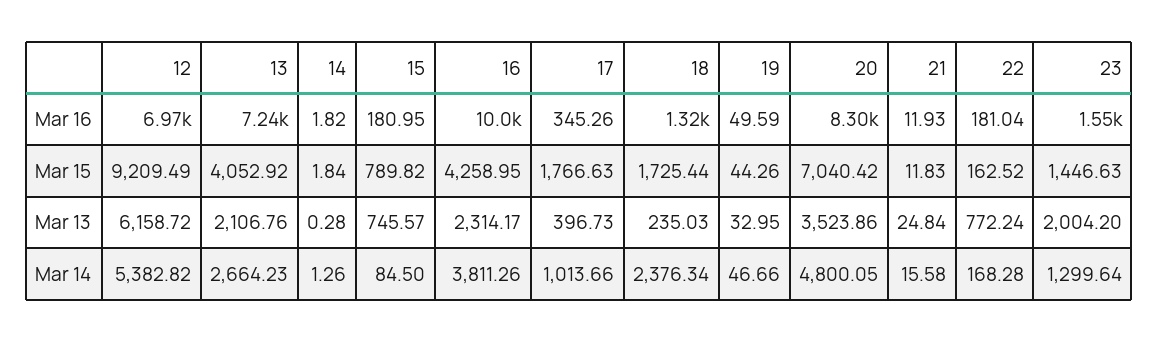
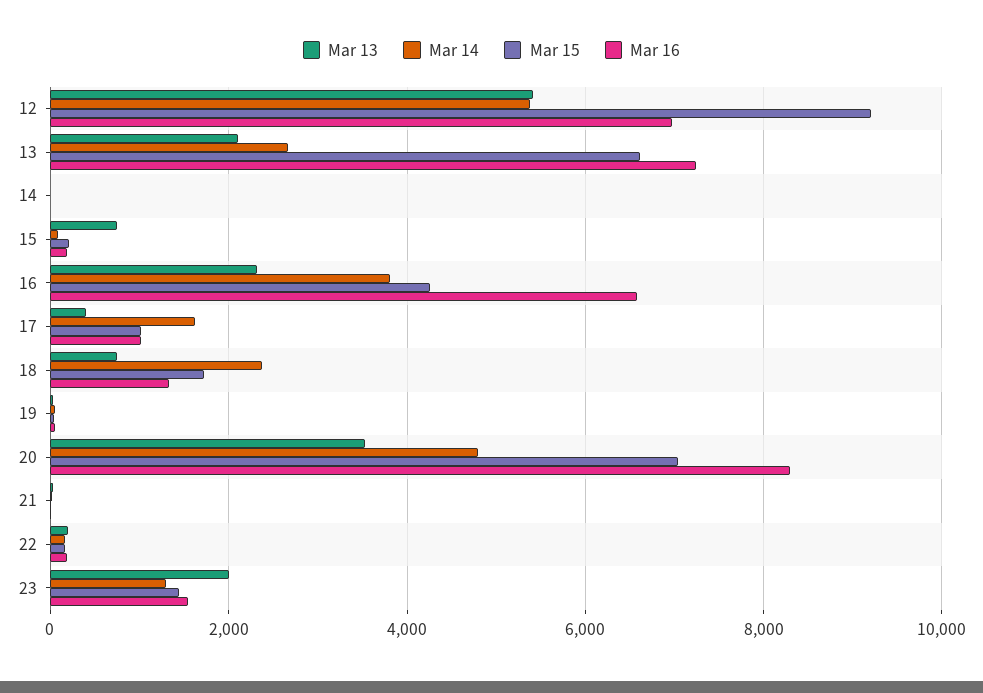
Mar 16, 16: 10000 -> 6600
Mar 16, 17: 345.26 -> 1000
Mar 15, 13: 4052.92 -> 6600
Mar 15, 15: 789.82 -> 200
Mar 15, 17: 1766.63 -> 1000
Mar 13, 12: 6158.72 -> 5400
Mar 13, 18: 235.03 -> 800
Mar 13, 22: 772.24 -> 200
Mar 14, 17: 1013.66 -> 1600

